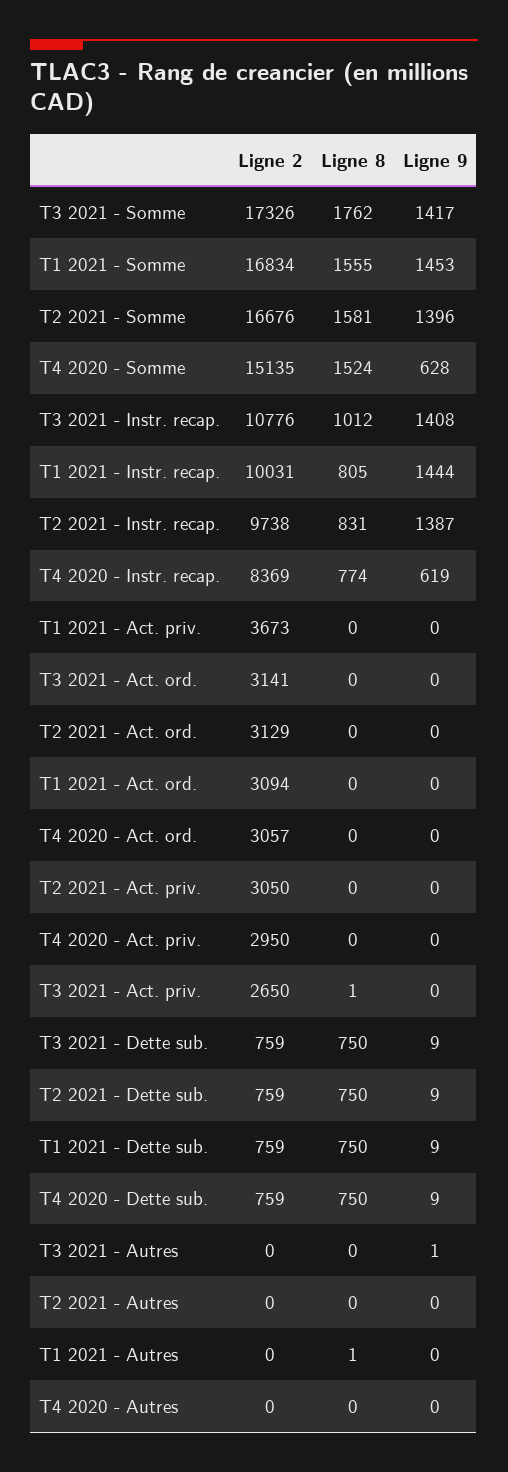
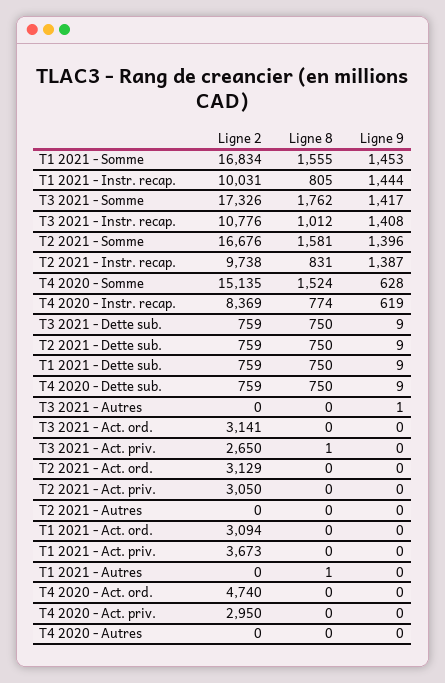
Ligne 2, T4 2020 - Act. ord.: 3057 -> 4740

